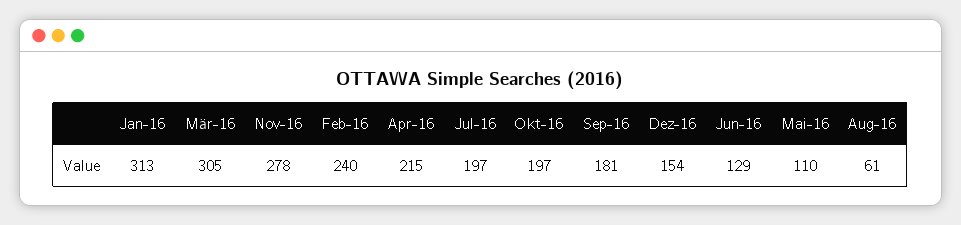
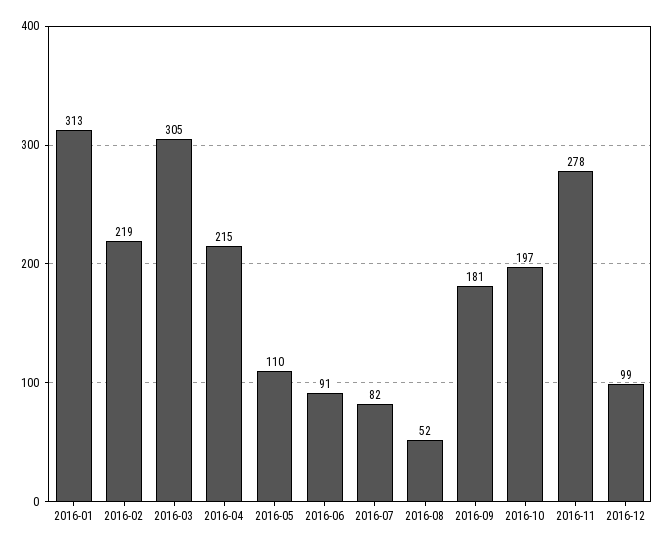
Feb-16: 240 -> 219
Jul-16: 197 -> 82
Dez-16: 154 -> 99
Jun-16: 129 -> 91
Aug-16: 61 -> 52

